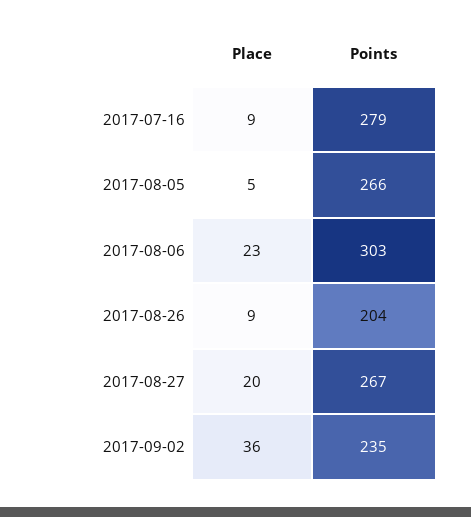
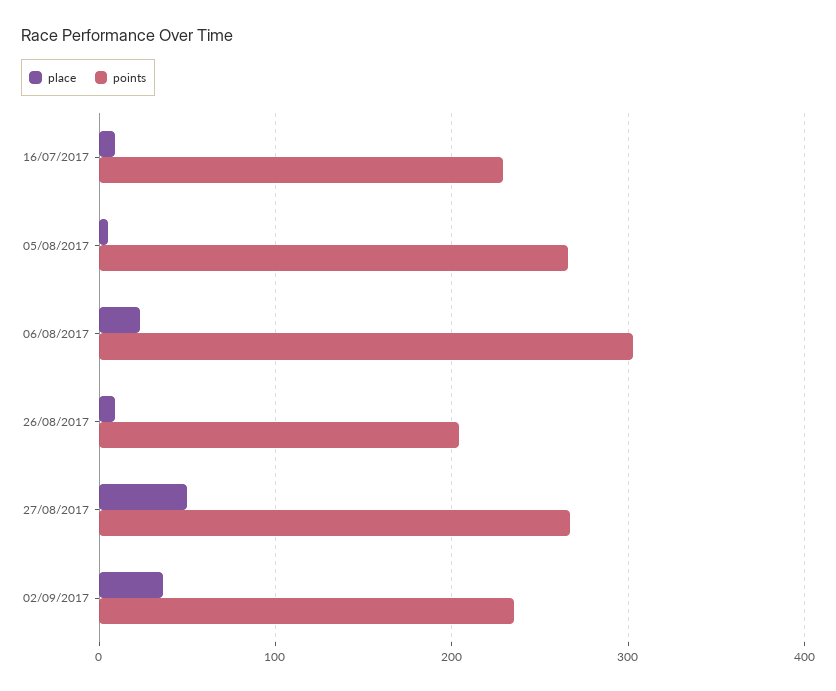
Points, 2017-07-16: 279 -> 230
Place, 2017-08-27: 20 -> 50

